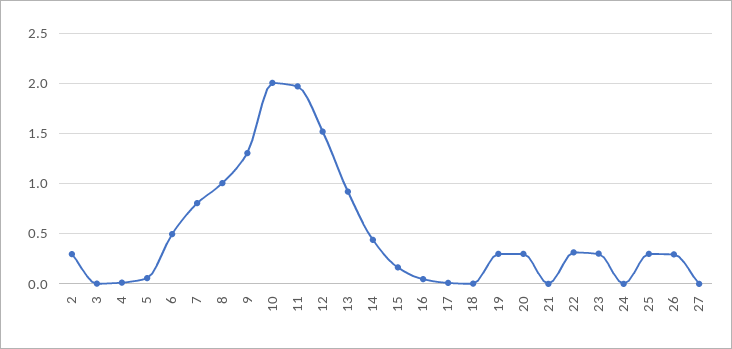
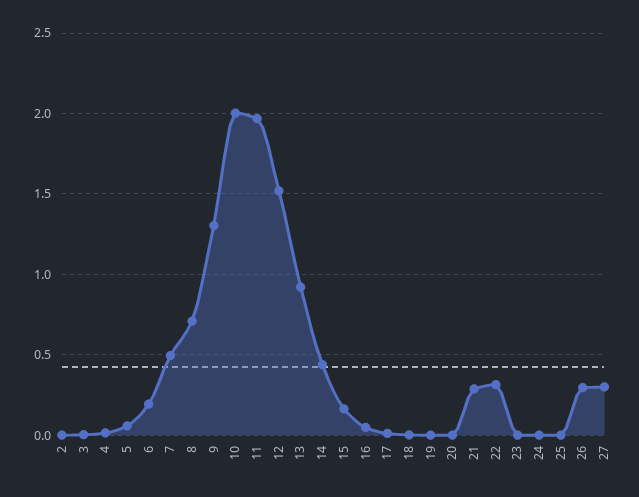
2: 0.3 -> 0
6: 0.5 -> 0.2
7: 0.8 -> 0.5
8: 1 -> 0.7
19: 0.3 -> 0
20: 0.3 -> 0
21: 0 -> 0.3
23: 0.3 -> 0
25: 0.3 -> 0
27: 0 -> 0.3

